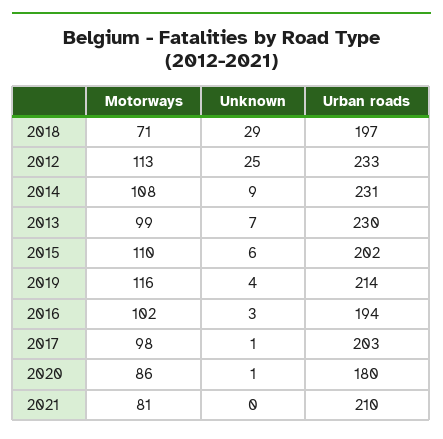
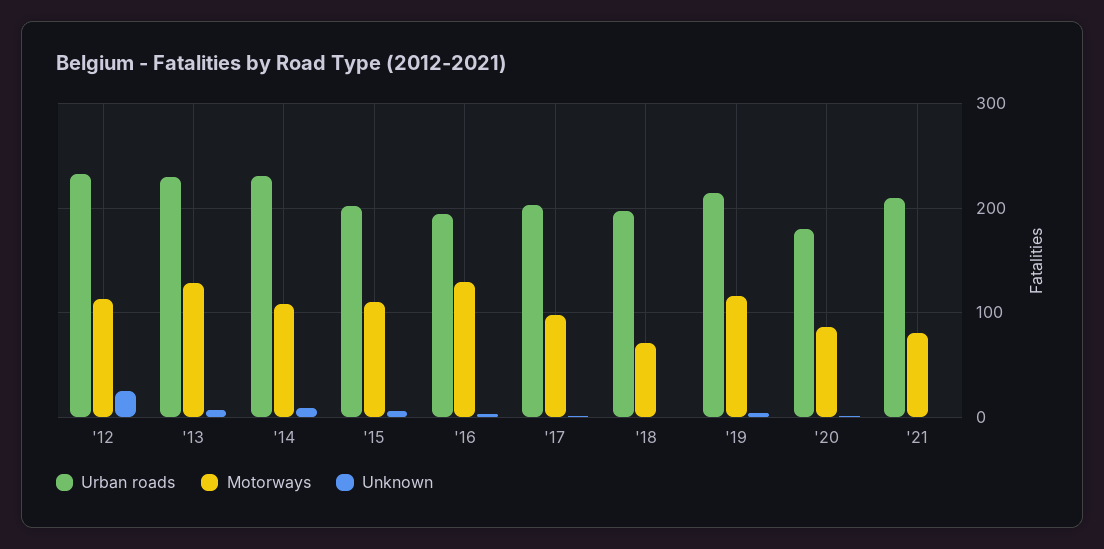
Unknown, 2018: 29 -> 0
Motorways, 2013: 99 -> 130
Motorways, 2016: 102 -> 130

